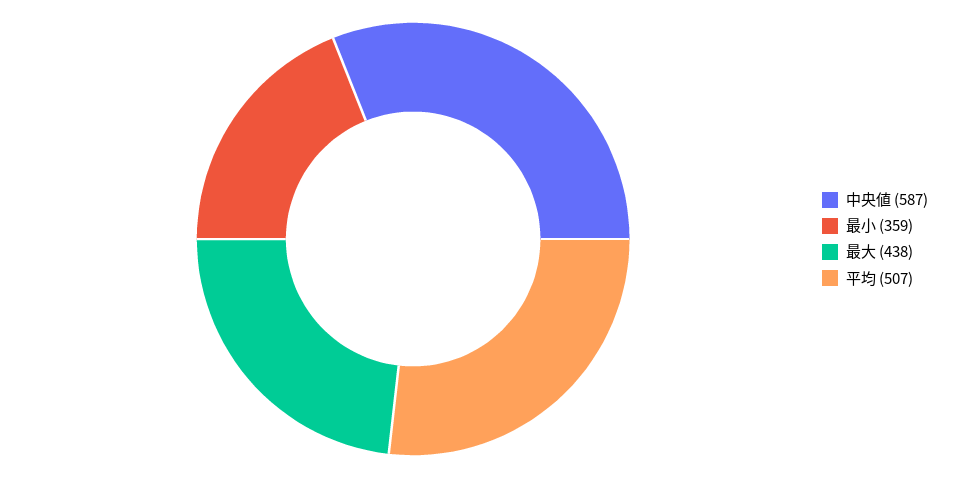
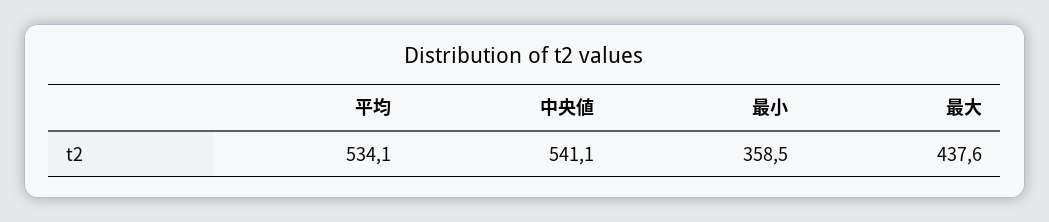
中央値: 587 -> 541.1
平均: 507 -> 534.1

